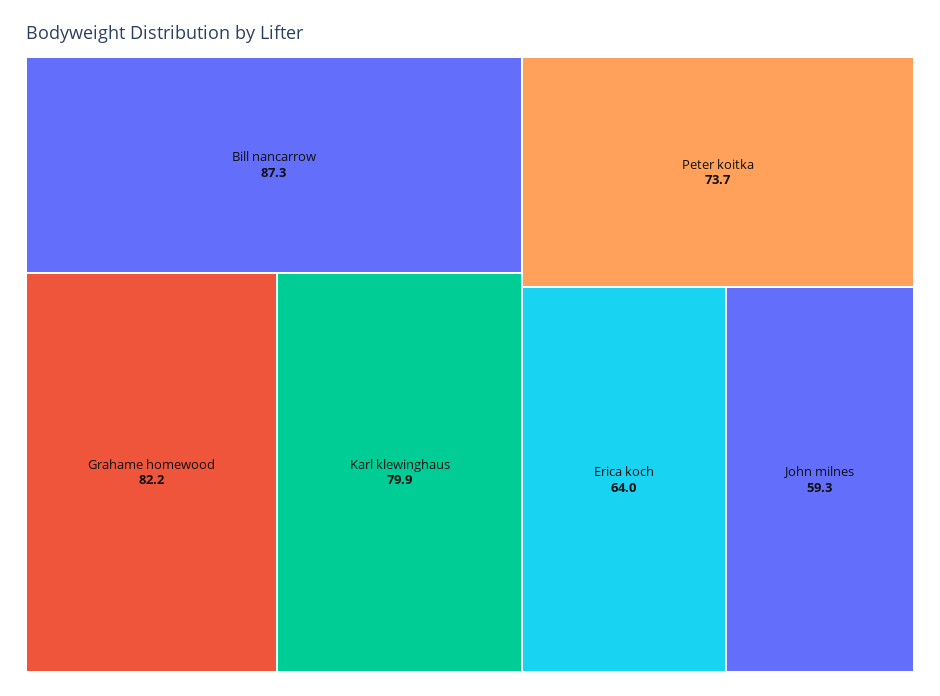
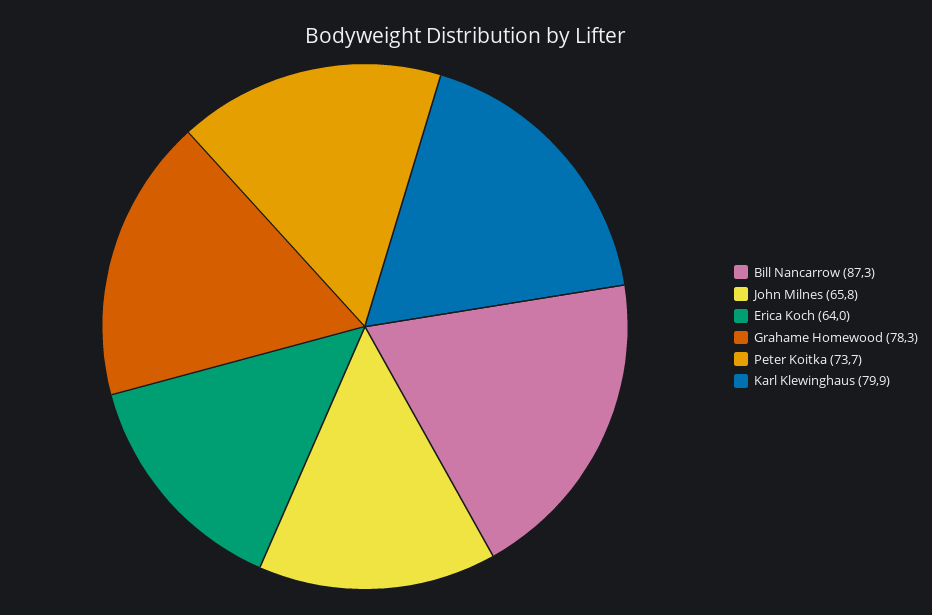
Grahame homewood: 82.2 -> 78.3
John milnes: 59.3 -> 65.8

